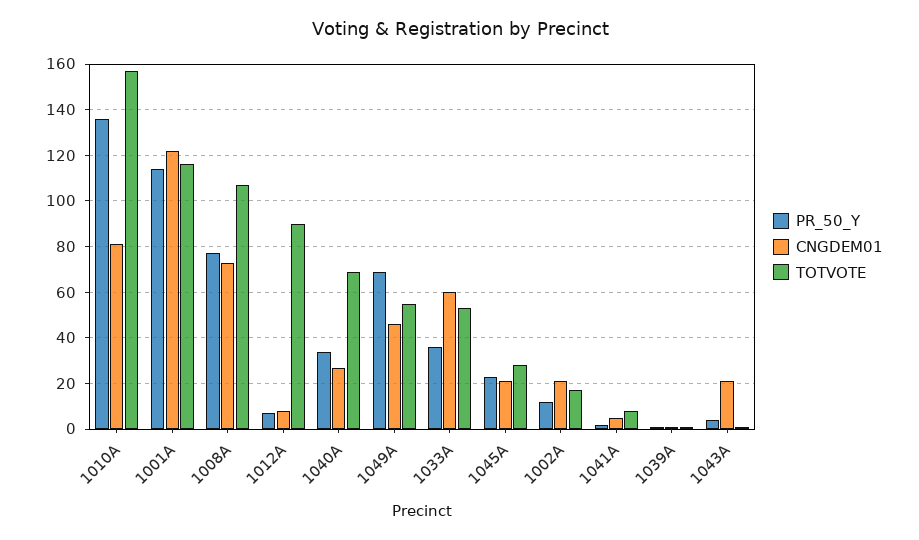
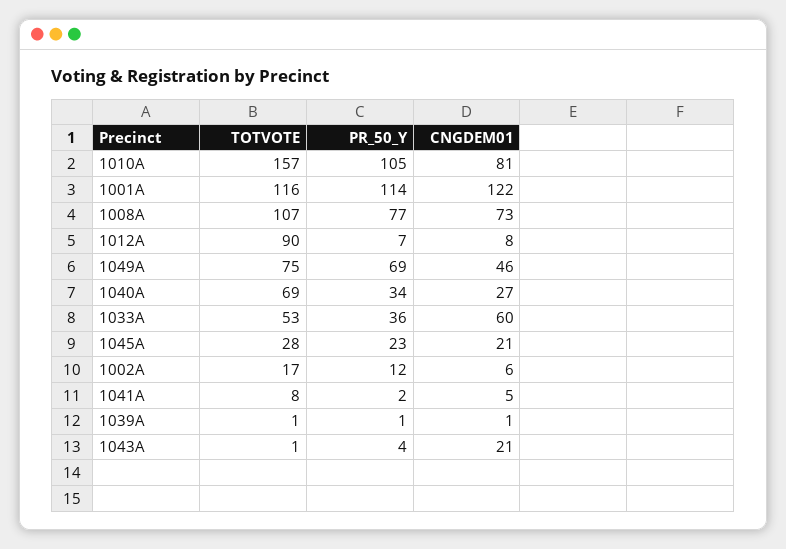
PR_50_Y, 1010A: 135 -> 105
TOTVOTE, 1049A: 55 -> 75
CNGDEM01, 1002A: 20 -> 6

